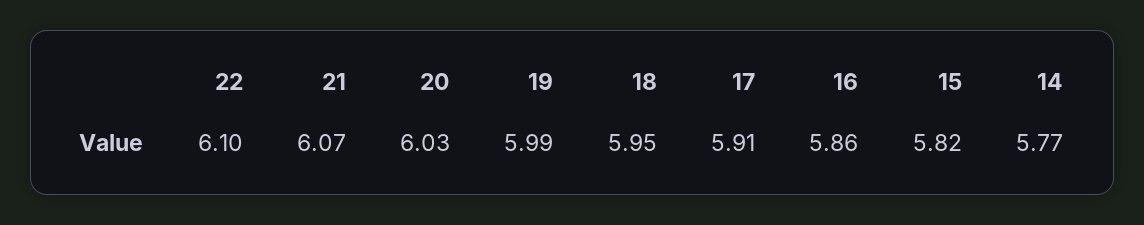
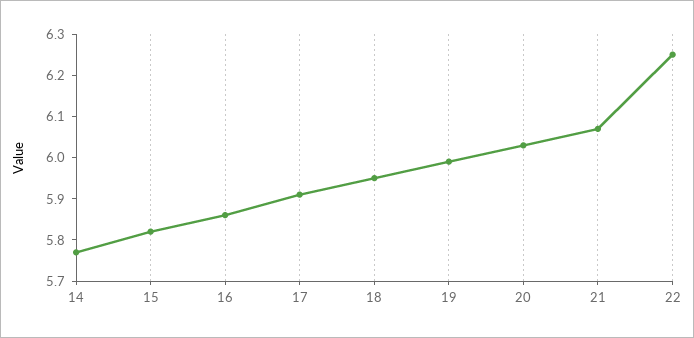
22: 6.1 -> 6.25

